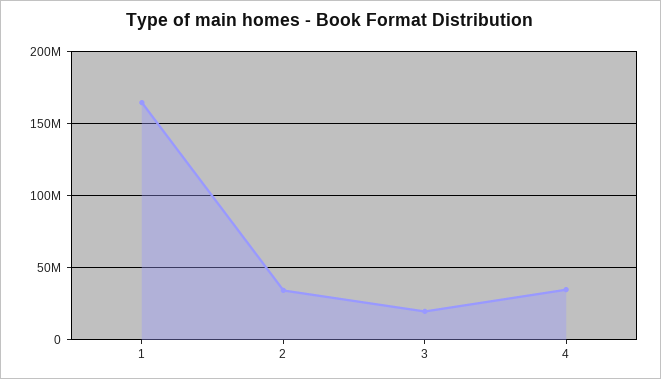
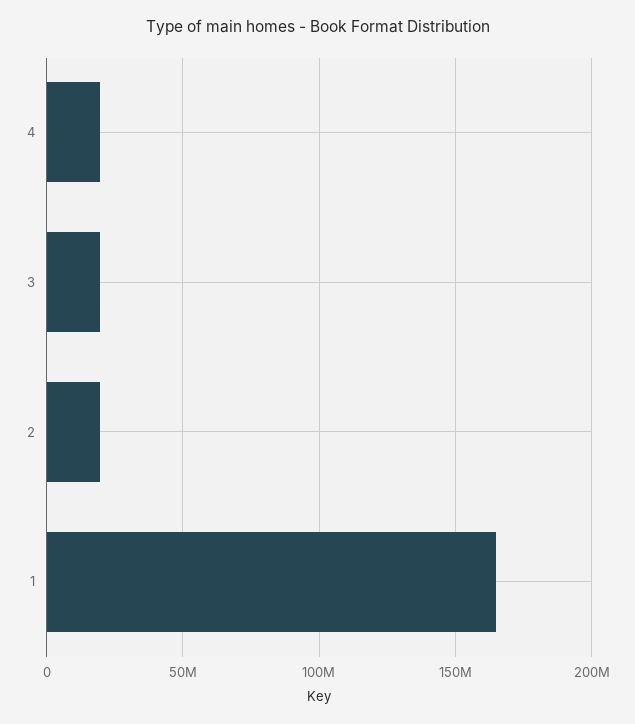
2: 35000000 -> 20000000
4: 35000000 -> 20000000

